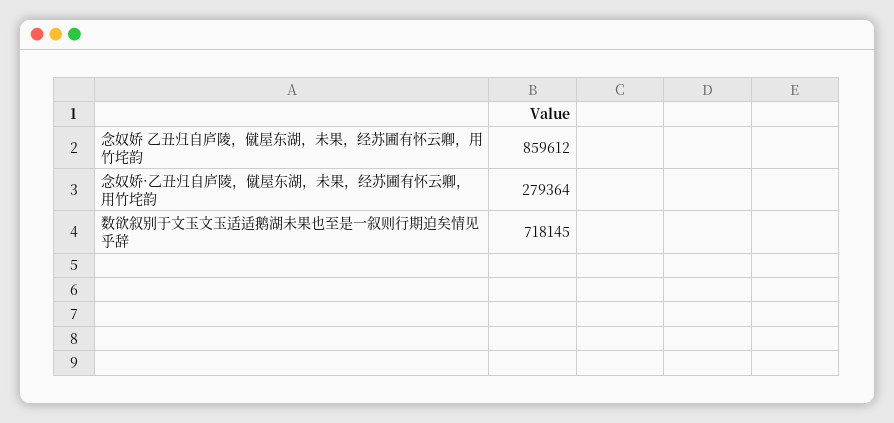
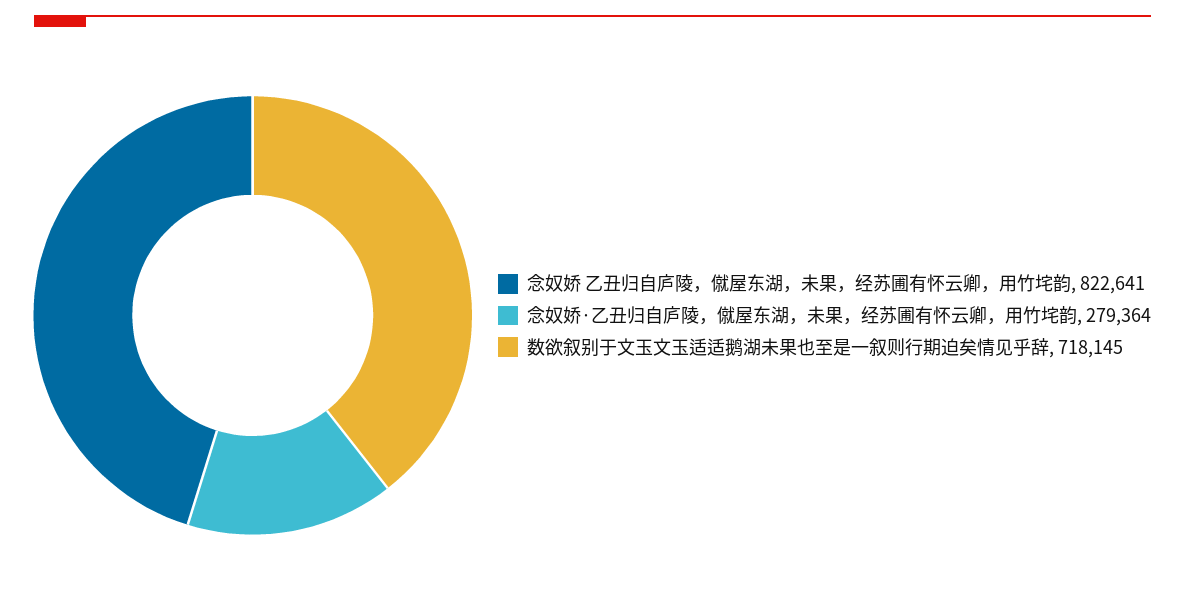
念奴娇 乙丑归自庐陵，僦屋东湖，未果，经苏圃有怀云卿，用竹垞韵: 859612 -> 822641

